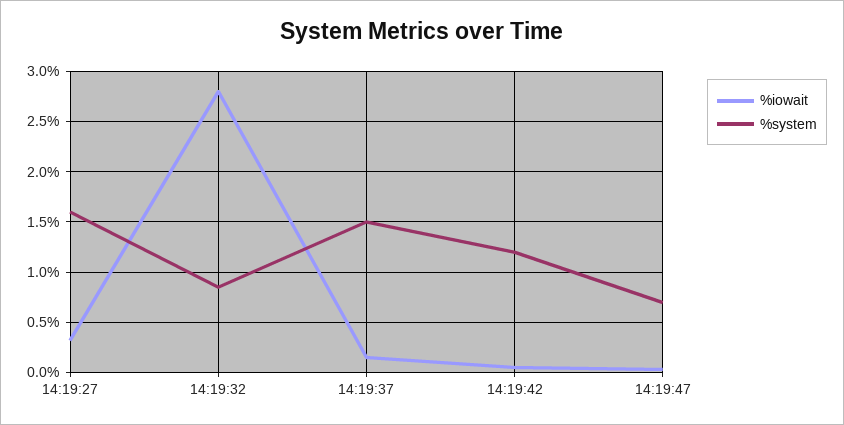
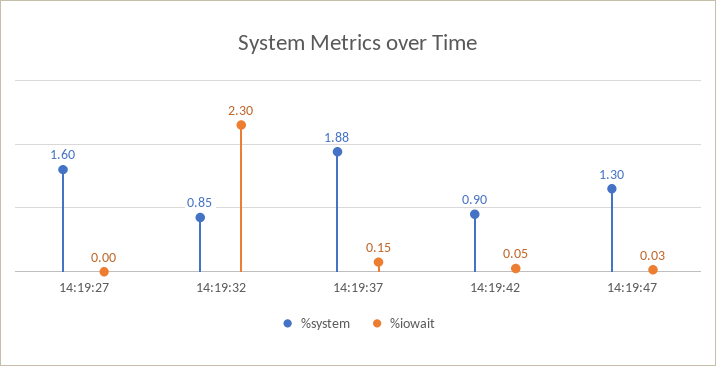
%iowait, 14:19:27: 0.3 -> 0
%iowait, 14:19:32: 2.8 -> 2.3
%system, 14:19:37: 1.5 -> 1.88
%system, 14:19:42: 1.2 -> 0.9
%system, 14:19:47: 0.7 -> 1.3

